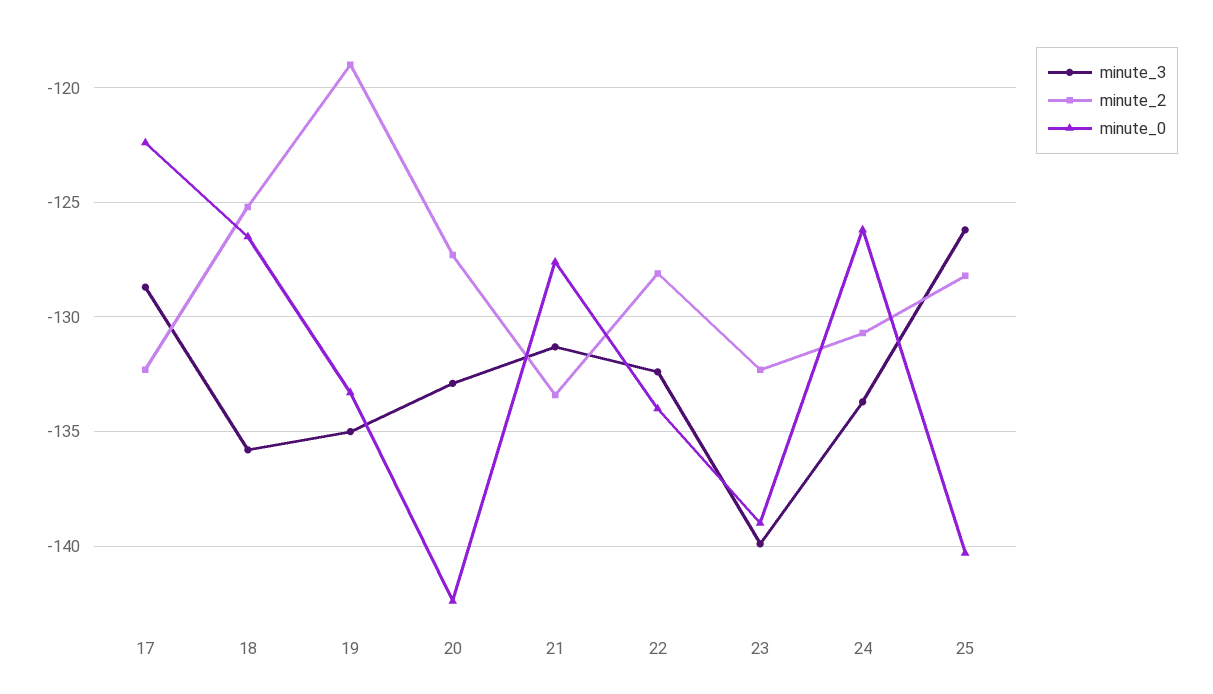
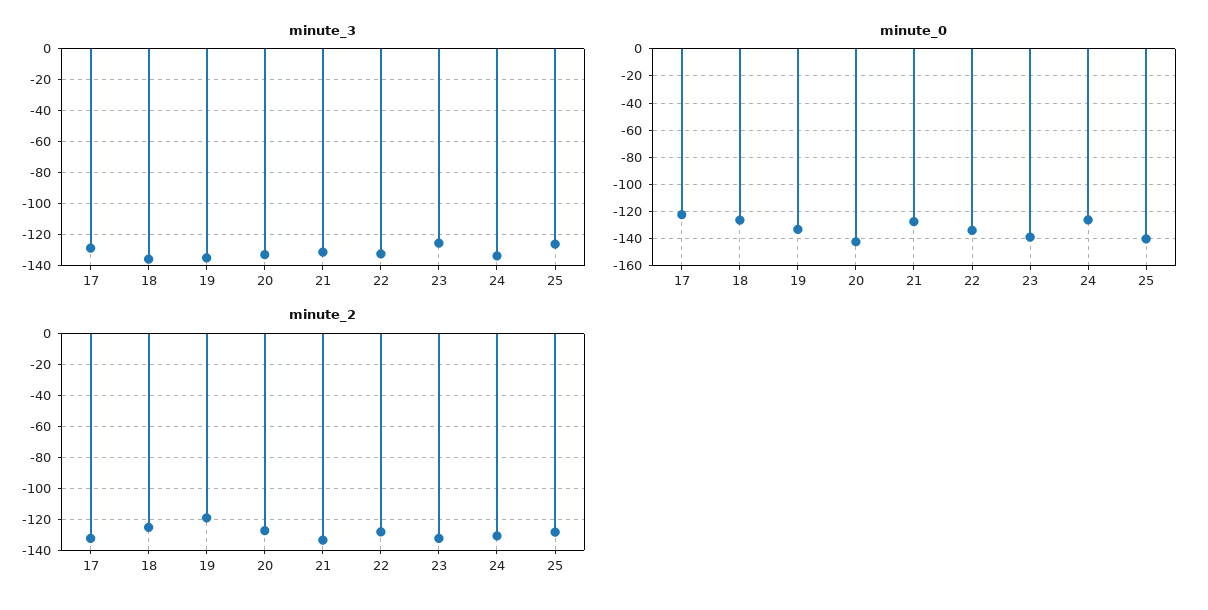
minute_3, 23: -140 -> -125

